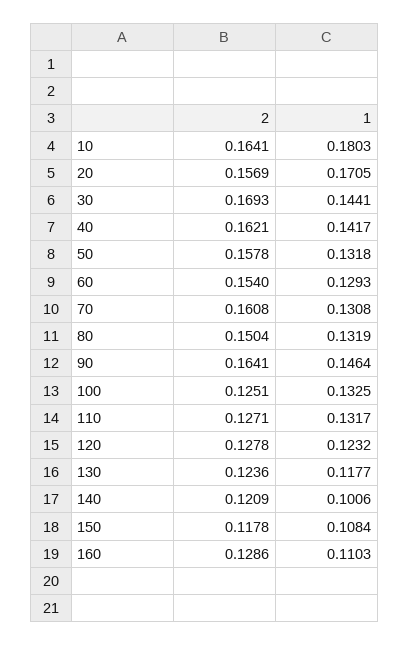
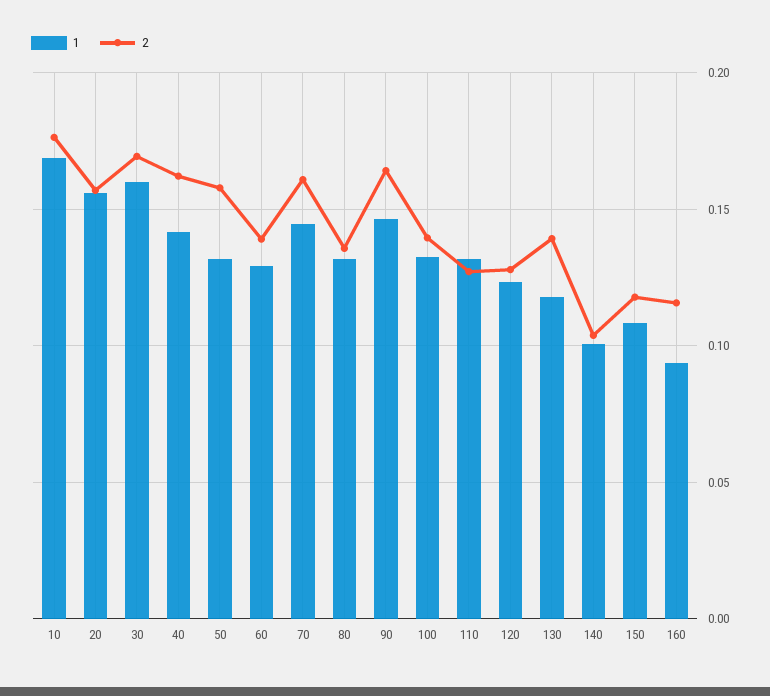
2, 10: 0.1641 -> 0.175
1, 10: 0.1803 -> 0.17
1, 20: 0.1705 -> 0.155
1, 30: 0.1441 -> 0.16
2, 60: 0.154 -> 0.14
1, 70: 0.1308 -> 0.145
2, 80: 0.1504 -> 0.135
2, 100: 0.1251 -> 0.14
2, 130: 0.1236 -> 0.14
2, 140: 0.1209 -> 0.105
2, 160: 0.1286 -> 0.115
1, 160: 0.1103 -> 0.095

